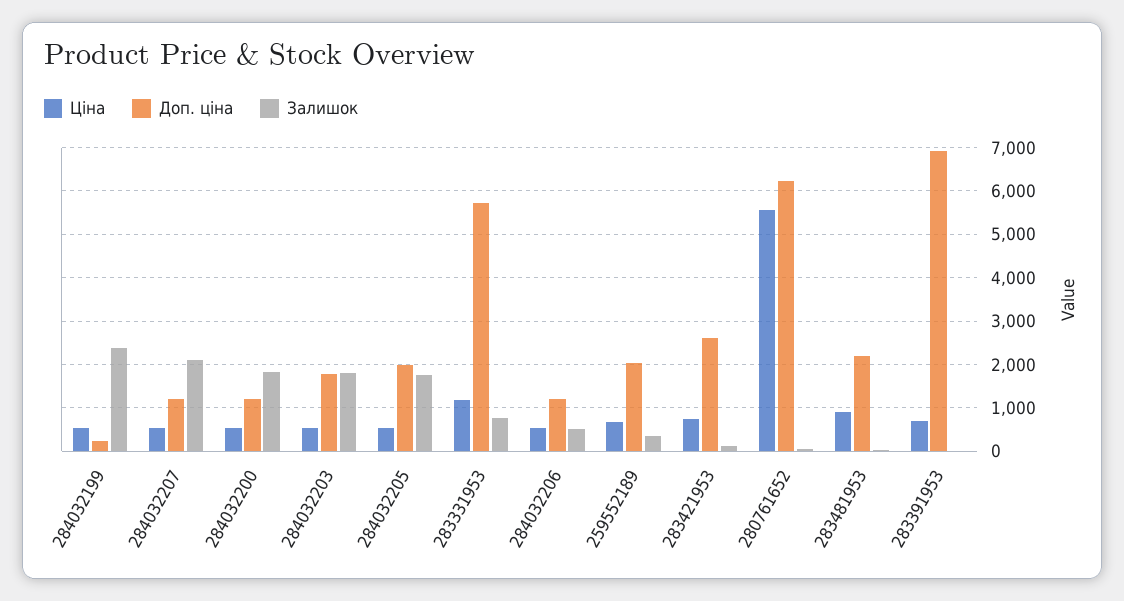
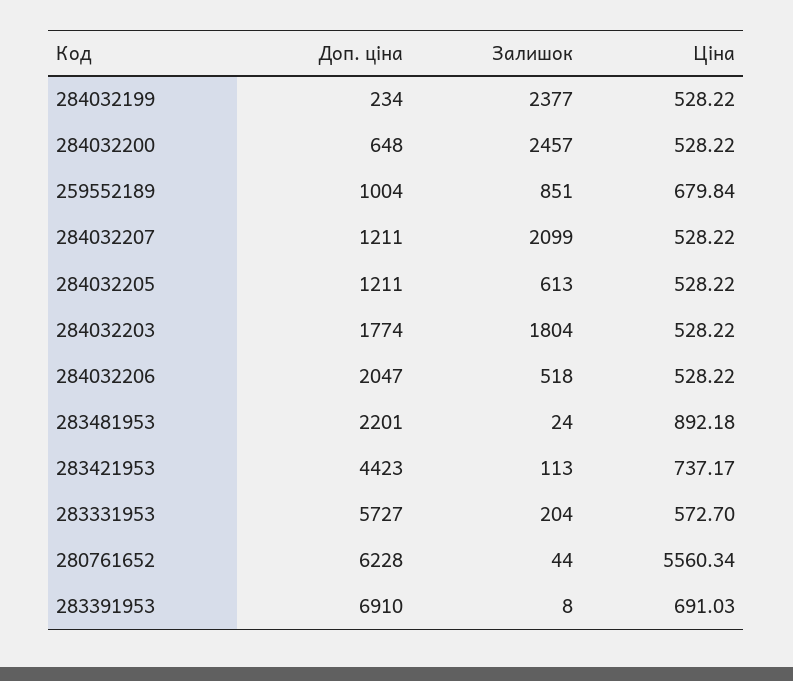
Доп. ціна, 284032200: 1200 -> 648
Залишок, 284032200: 1800 -> 2457
Доп. ціна, 284032205: 2000 -> 1211
Залишок, 284032205: 1800 -> 613
Ціна, 283331953: 1200 -> 572.7
Залишок, 283331953: 800 -> 204
Доп. ціна, 284032206: 1200 -> 2047
Доп. ціна, 259552189: 2000 -> 1004
Залишок, 259552189: 400 -> 851
Доп. ціна, 283421953: 2600 -> 4423

